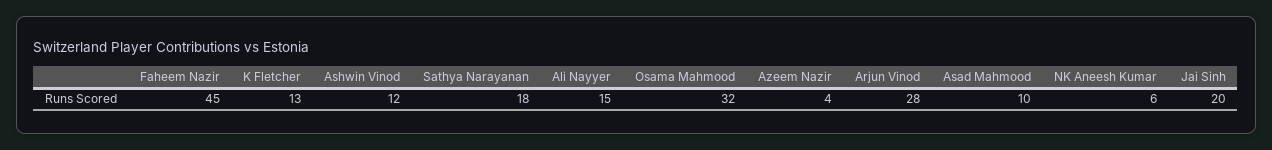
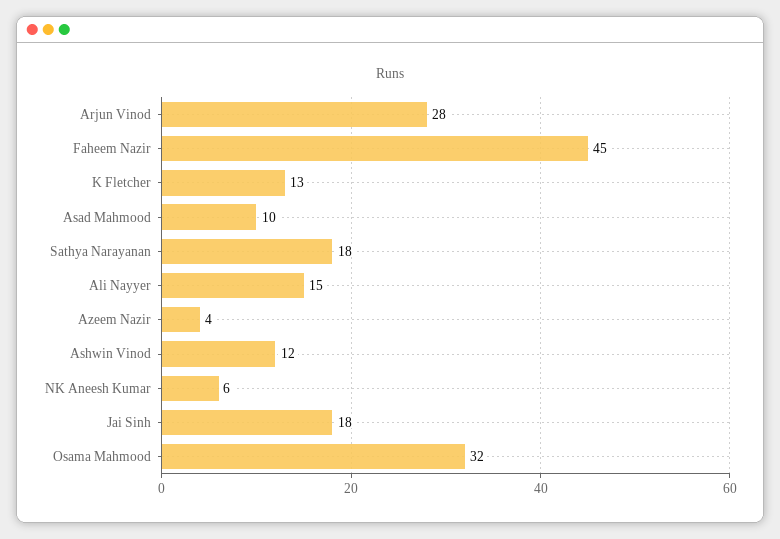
Jai Sinh: 20 -> 18

